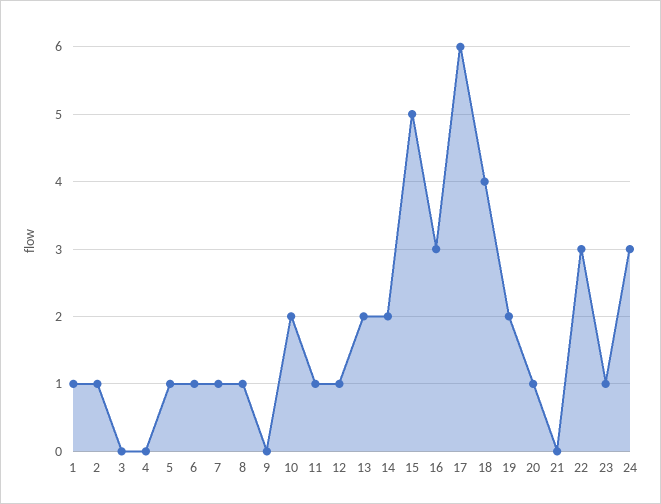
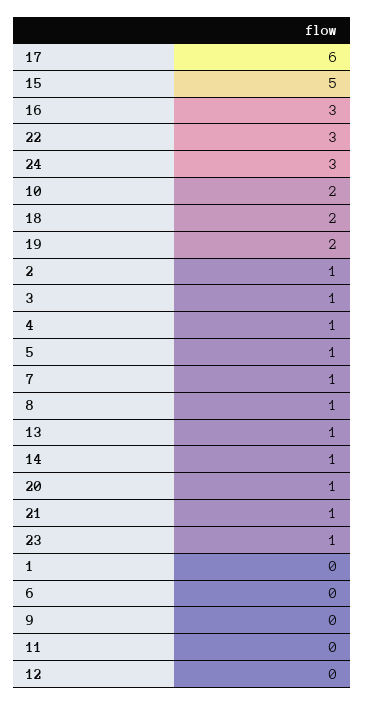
1: 1 -> 0
3: 0 -> 1
4: 0 -> 1
6: 1 -> 0
11: 1 -> 0
12: 1 -> 0
13: 2 -> 1
14: 2 -> 1
18: 4 -> 2
21: 0 -> 1

